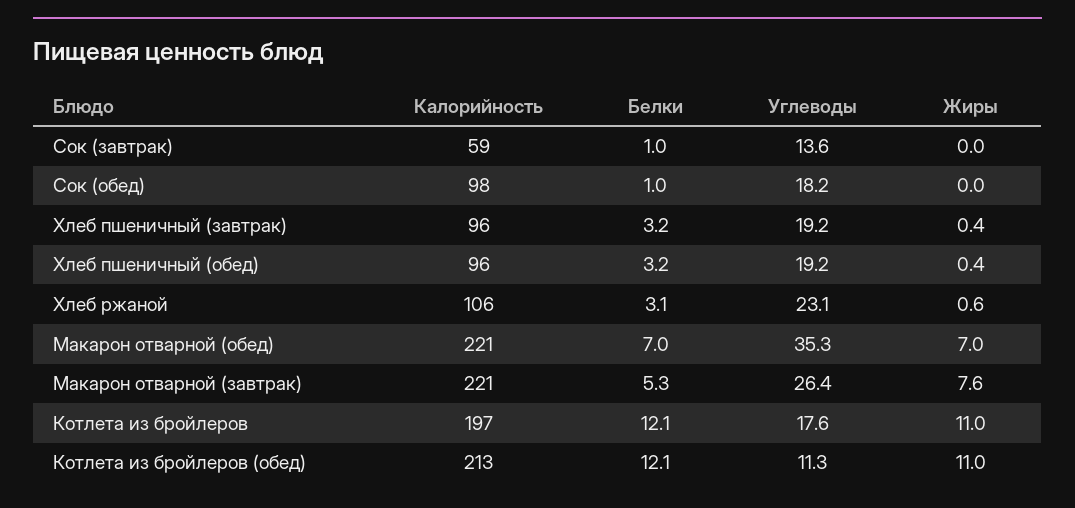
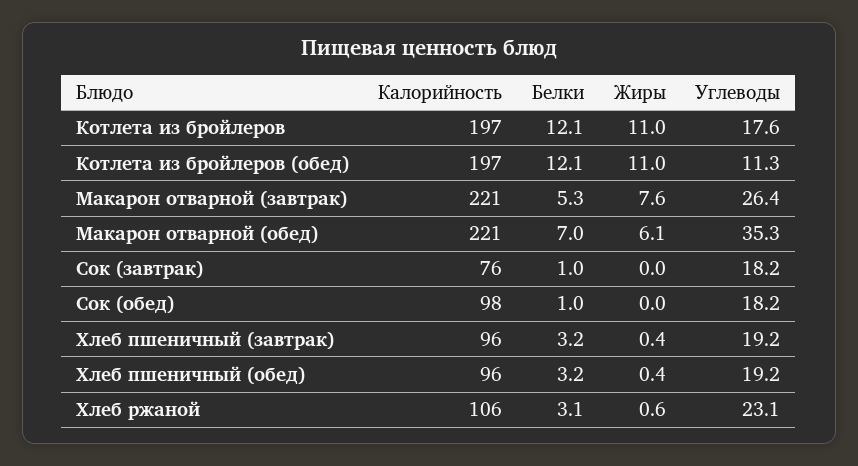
Калорийность, Сок (завтрак): 59 -> 76
Углеводы, Сок (завтрак): 13.6 -> 18.2
Жиры, Макарон отварной (обед): 7 -> 6.1
Калорийность, Котлета из бройлеров (обед): 213 -> 197

